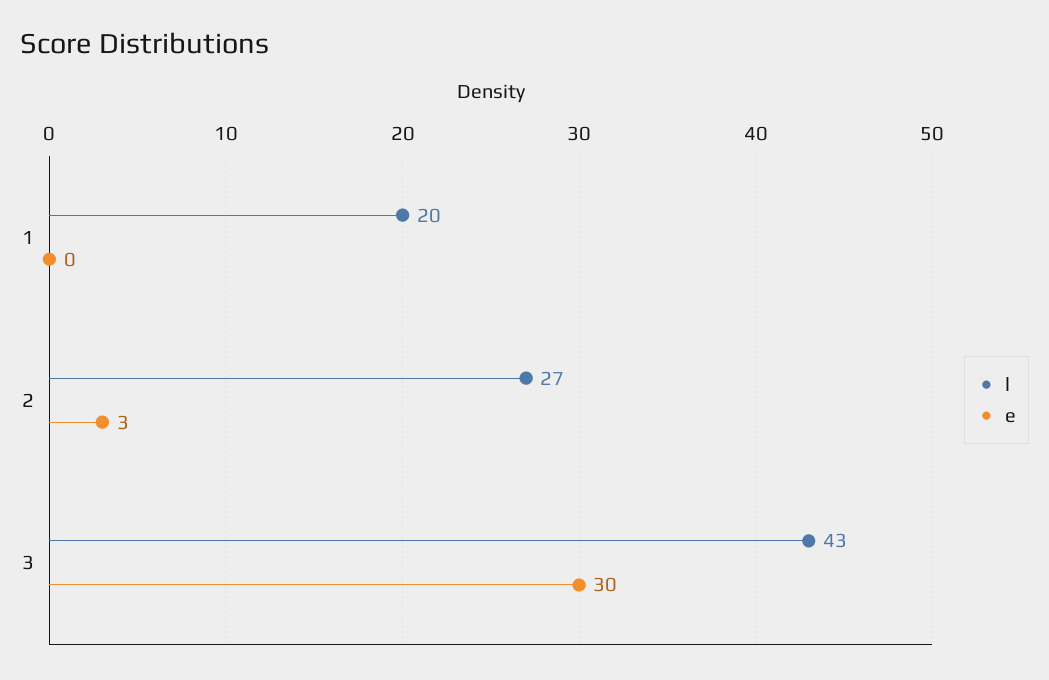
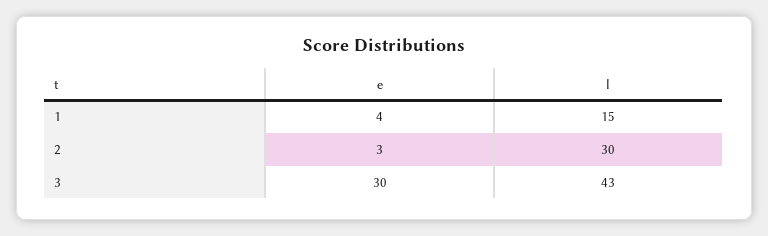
l, 1: 20 -> 15
e, 1: 0 -> 4
l, 2: 27 -> 30

